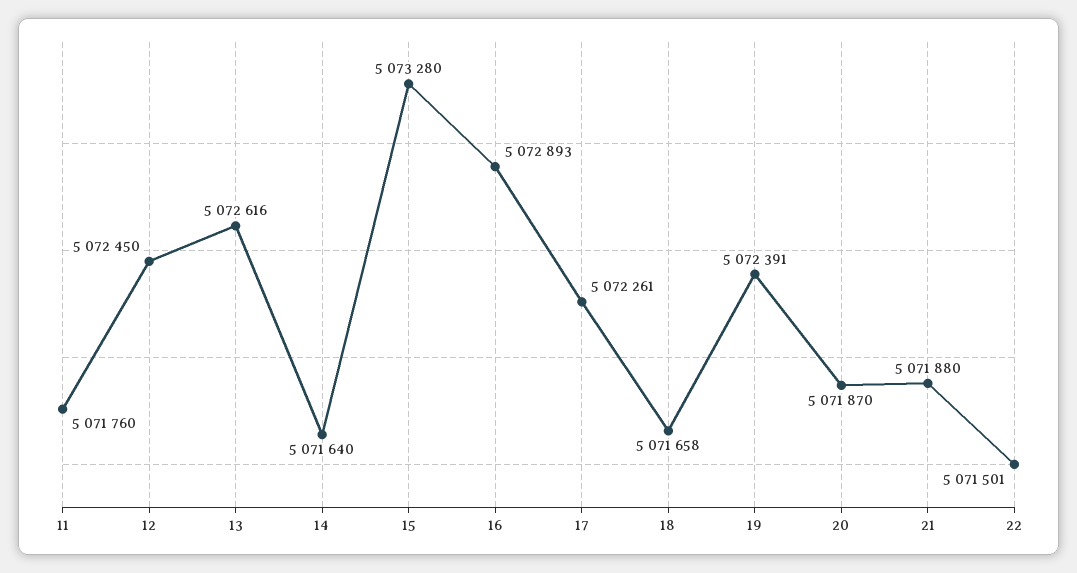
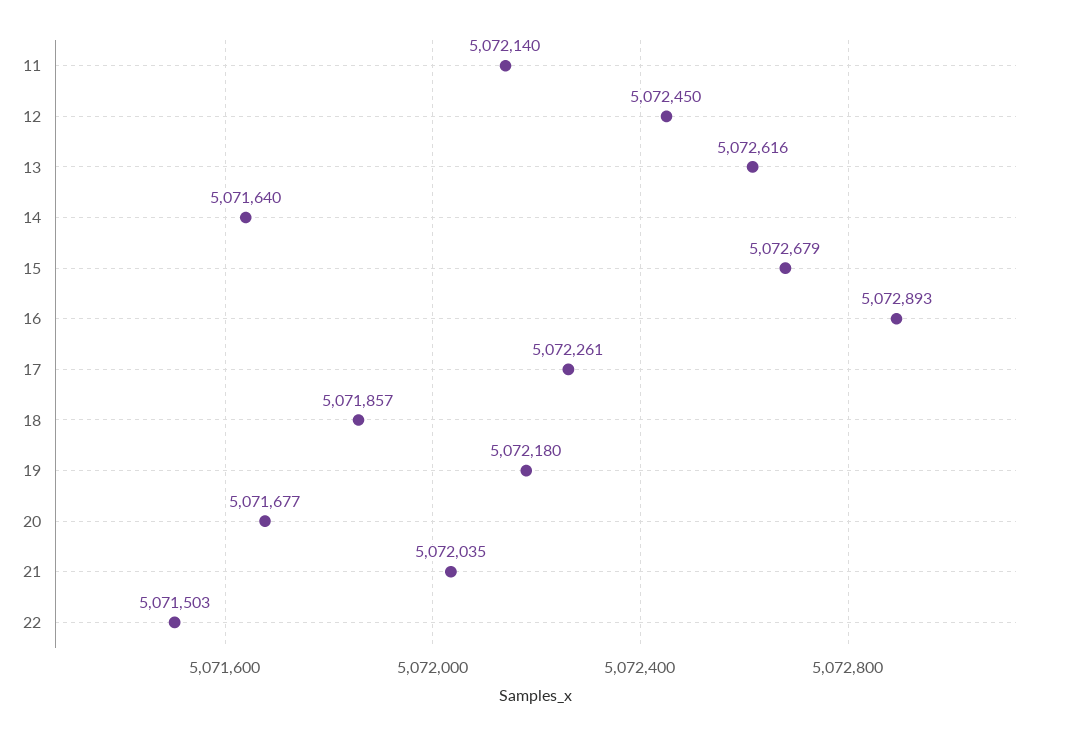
11: 5071760 -> 5072140
15: 5073280 -> 5072679
18: 5071658 -> 5071857
19: 5072391 -> 5072180
20: 5071870 -> 5071677
21: 5071880 -> 5072035
22: 5071501 -> 5071503

